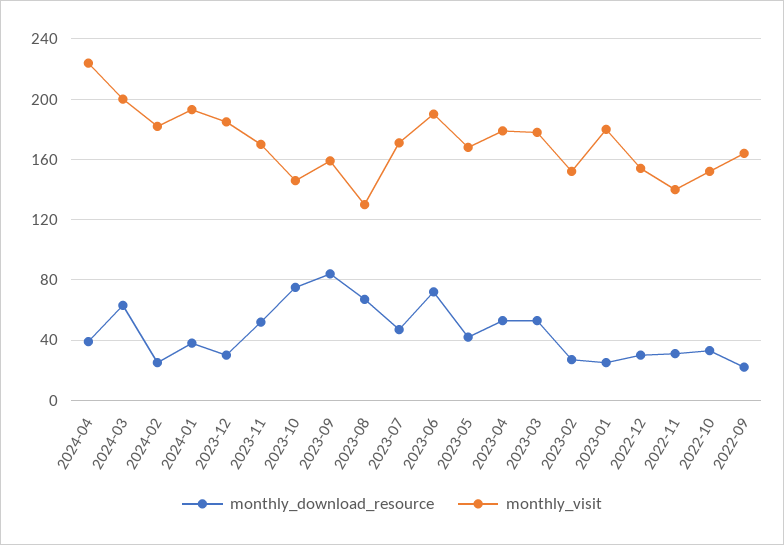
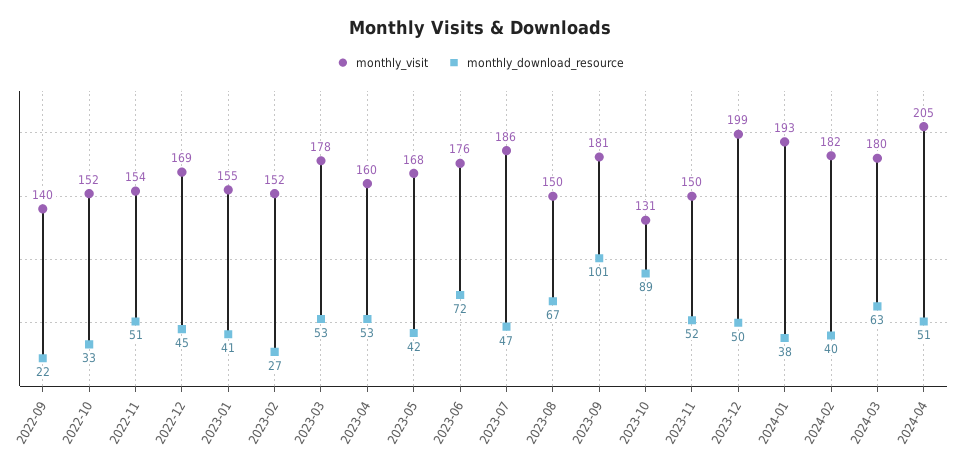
monthly_download_resource, 2024-04: 40 -> 51
monthly_visit, 2024-04: 225 -> 205
monthly_visit, 2024-03: 200 -> 180
monthly_download_resource, 2024-02: 25 -> 40
monthly_download_resource, 2023-12: 30 -> 50
monthly_visit, 2023-12: 185 -> 199
monthly_visit, 2023-11: 170 -> 150
monthly_download_resource, 2023-10: 75 -> 89
monthly_visit, 2023-10: 145 -> 131
monthly_download_resource, 2023-09: 85 -> 101
monthly_visit, 2023-09: 160 -> 181
monthly_visit, 2023-08: 130 -> 150
monthly_visit, 2023-07: 170 -> 186
monthly_visit, 2023-06: 190 -> 176
monthly_visit, 2023-04: 180 -> 160
monthly_download_resource, 2023-01: 25 -> 41
monthly_visit, 2023-01: 180 -> 155
monthly_download_resource, 2022-12: 30 -> 45
monthly_visit, 2022-12: 155 -> 169
monthly_download_resource, 2022-11: 30 -> 51
monthly_visit, 2022-11: 140 -> 154
monthly_visit, 2022-09: 165 -> 140

